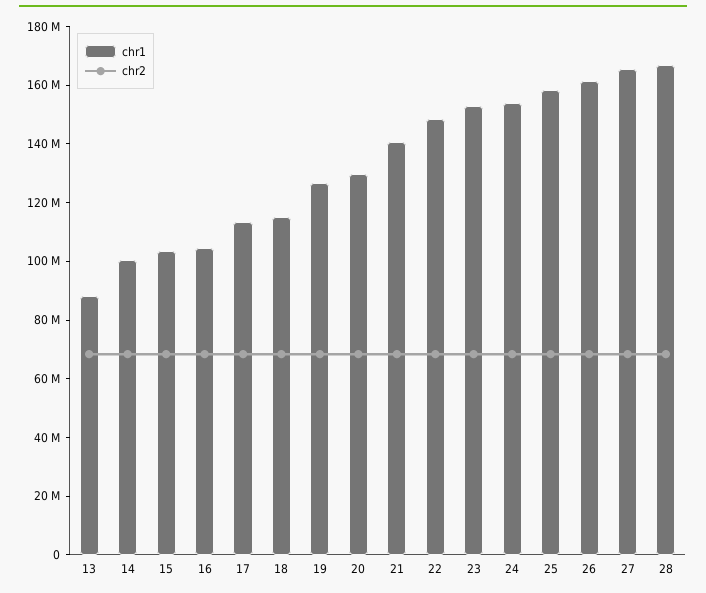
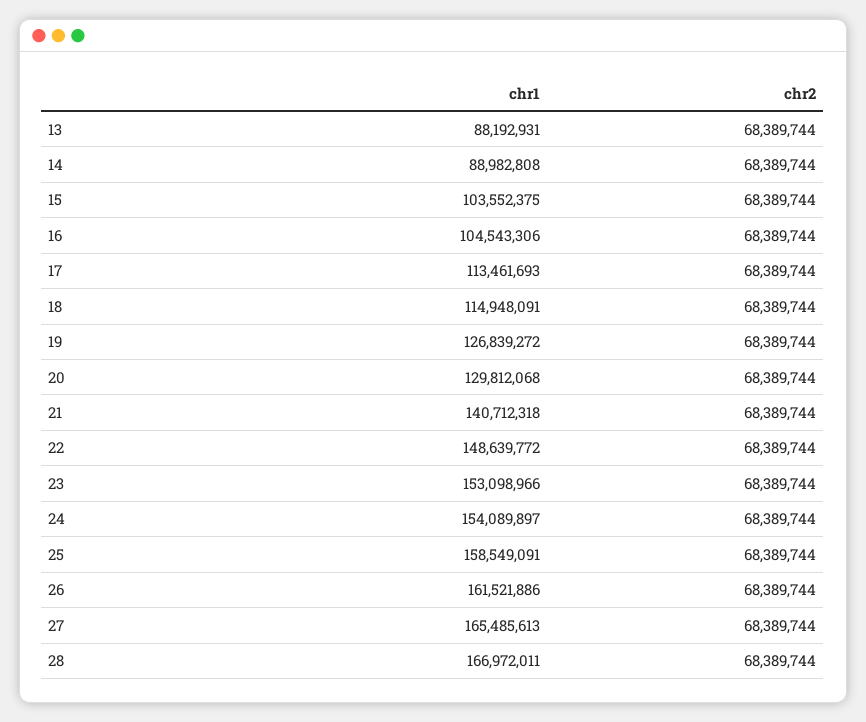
chr1, 14: 100000000 -> 88982808

